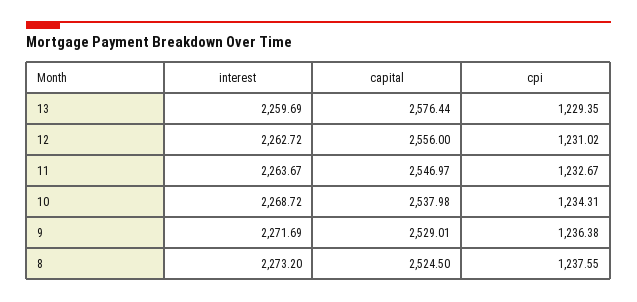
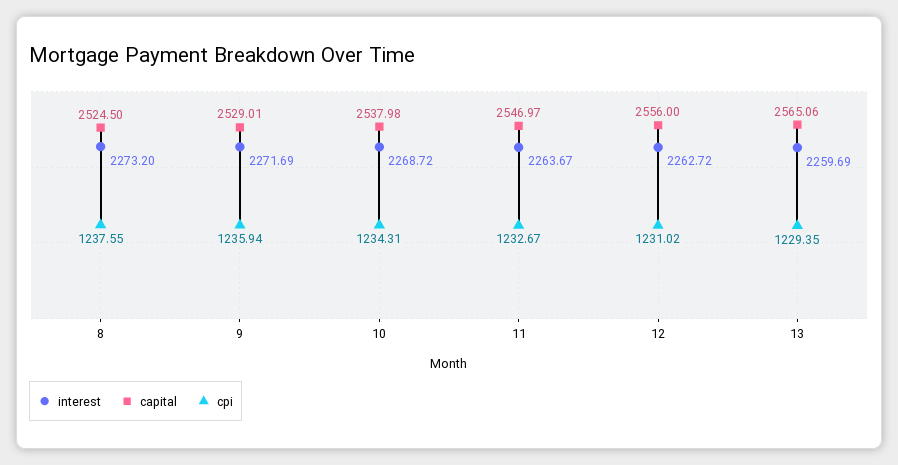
capital, 13: 2576.44 -> 2565.06
cpi, 9: 1236.38 -> 1235.94

